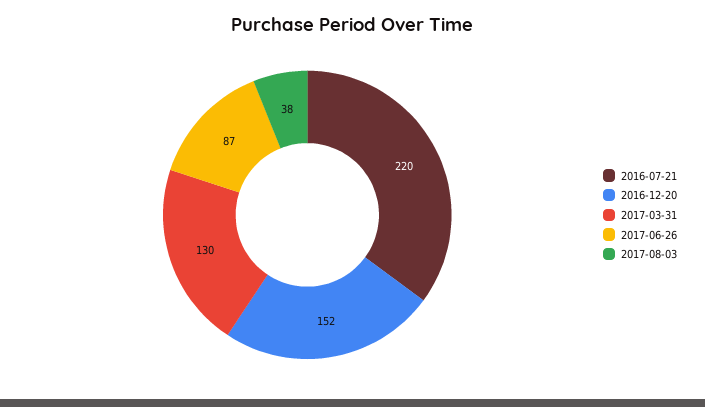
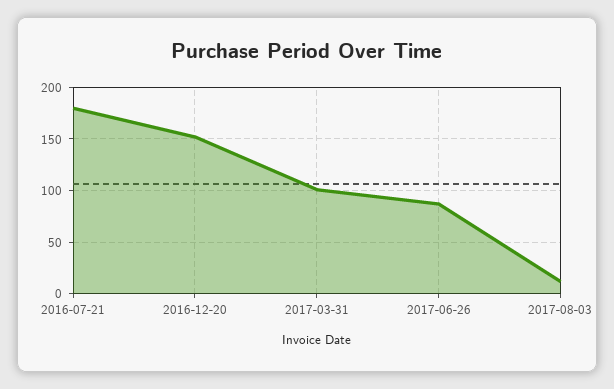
2016-07-21: 220 -> 180
2017-03-31: 130 -> 100
2017-08-03: 38 -> 10

